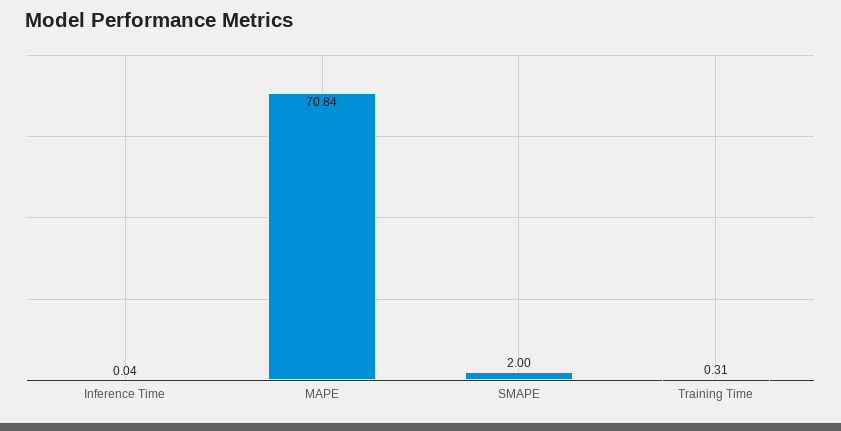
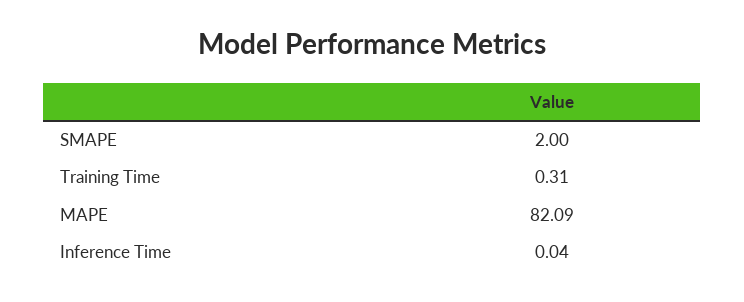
MAPE: 70.84 -> 82.09

